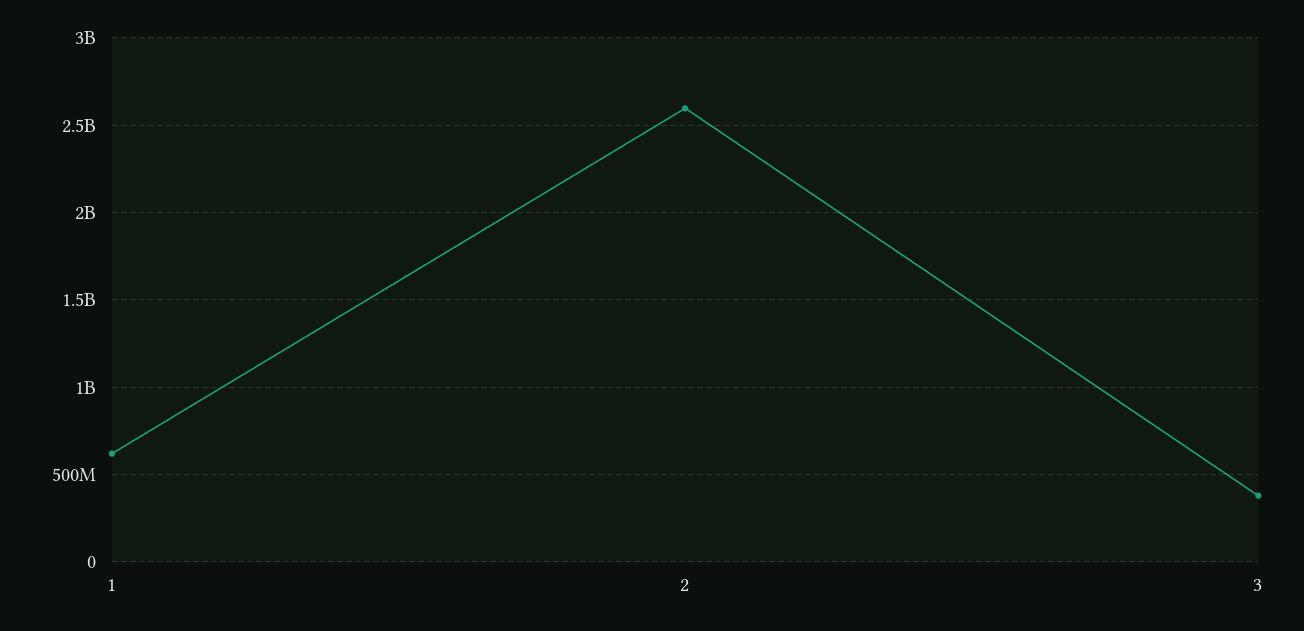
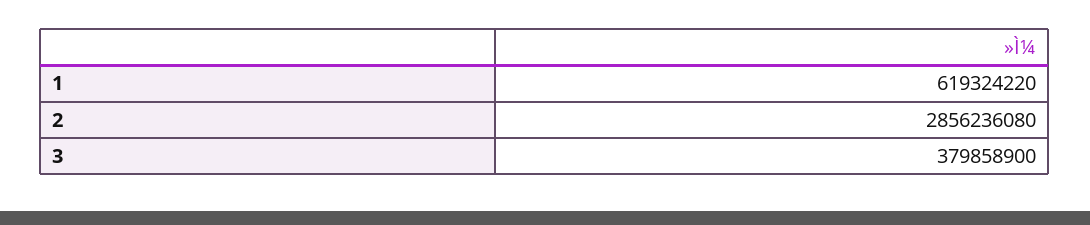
2: 2600000000 -> 2856236080

